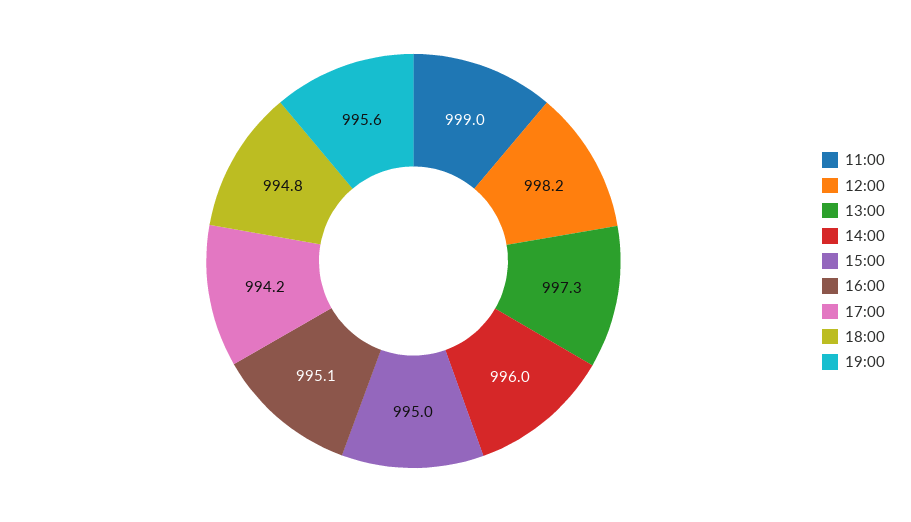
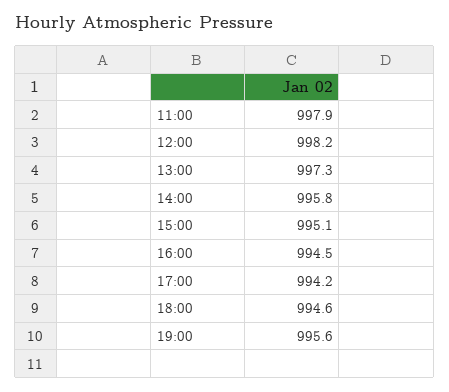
11:00: 999 -> 997.9
14:00: 996 -> 995.8
15:00: 995 -> 995.1
16:00: 995.1 -> 994.5
18:00: 994.8 -> 994.6

